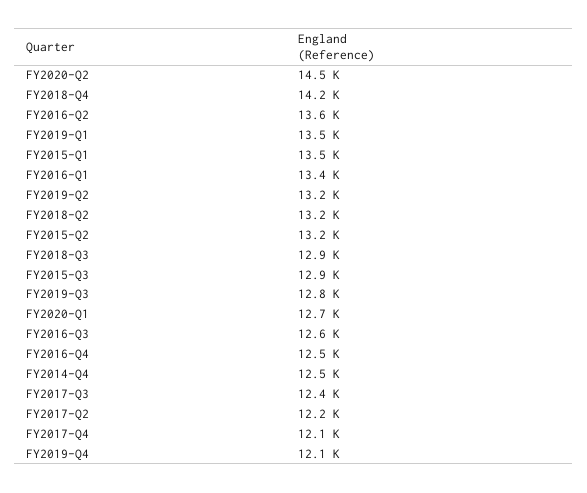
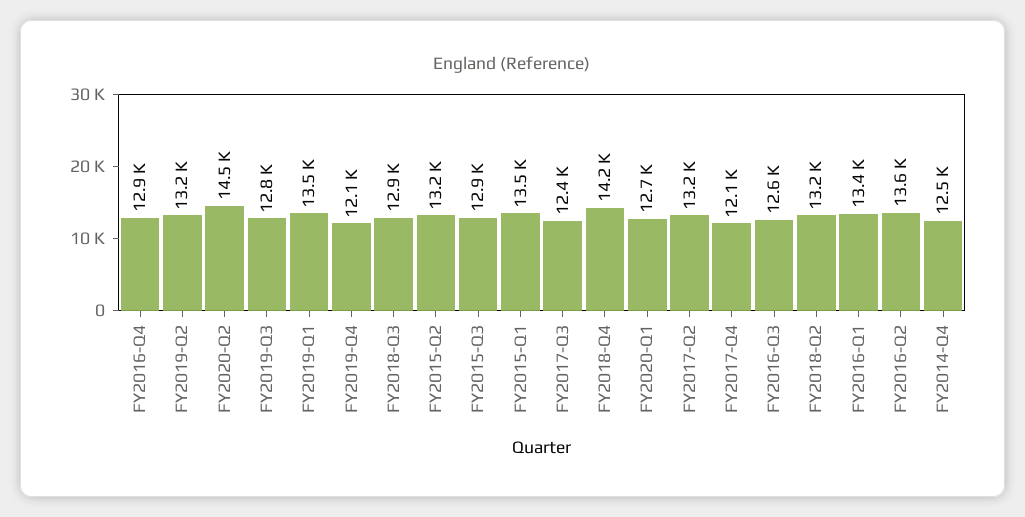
FY2016-Q4: 12500 -> 12900
FY2017-Q2: 12200 -> 13200

